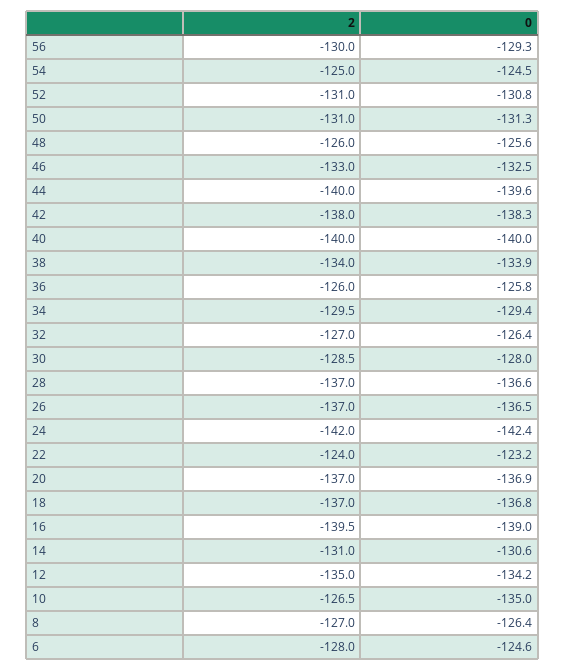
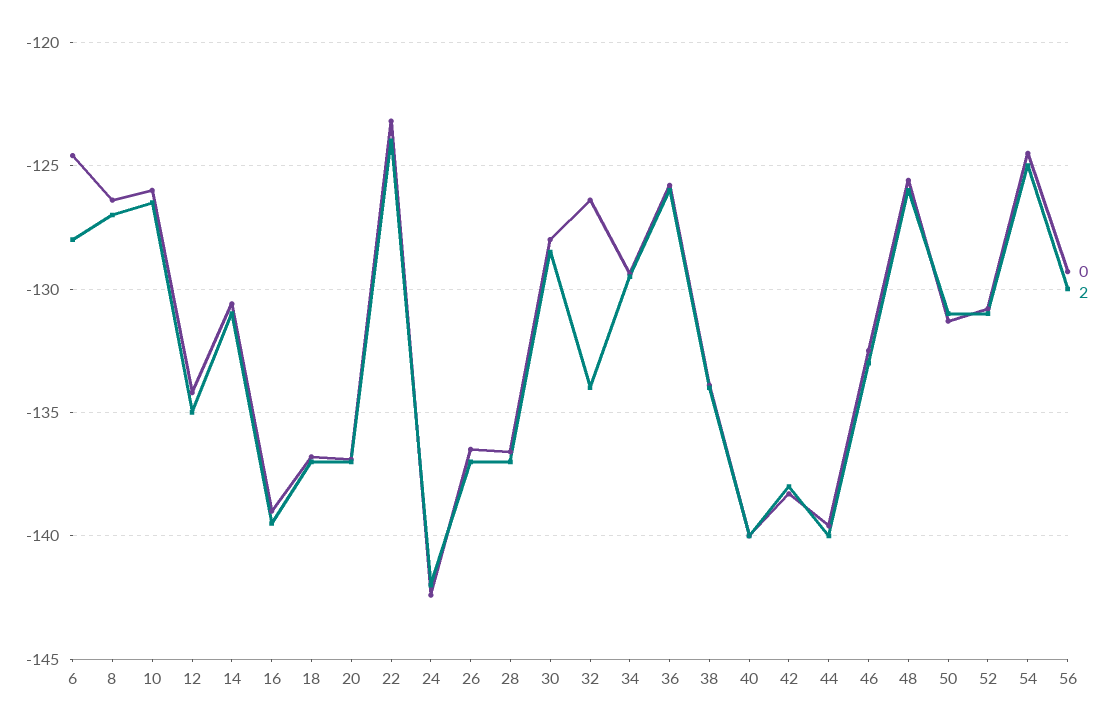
2, 32: -127 -> -134
0, 10: -135 -> -126

